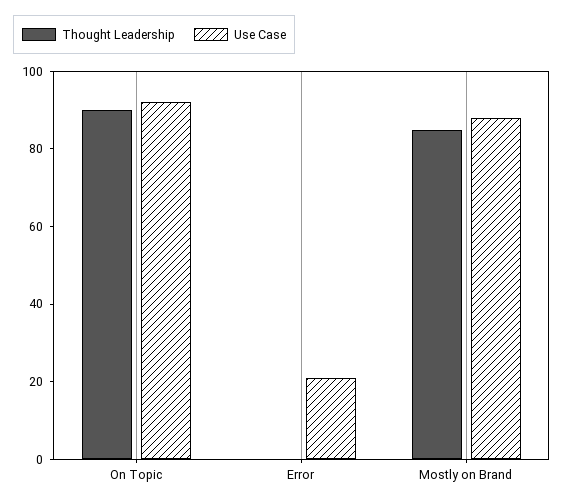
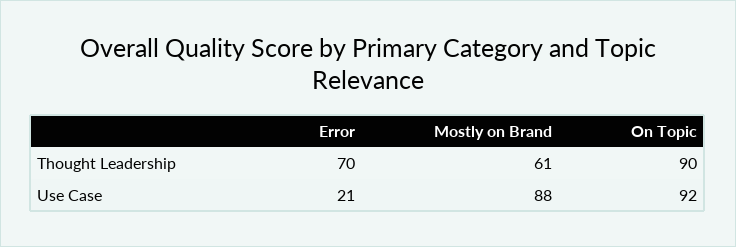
Thought Leadership, Error: 0 -> 70
Thought Leadership, Mostly on Brand: 85 -> 61

